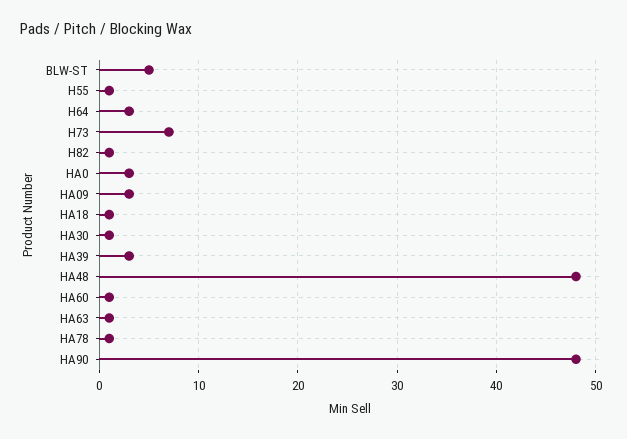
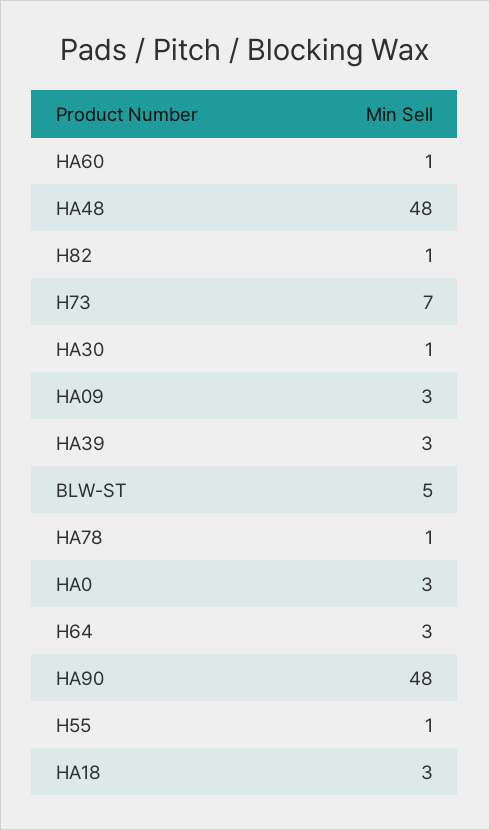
HA18: 1 -> 3
HA63: 1 -> none

